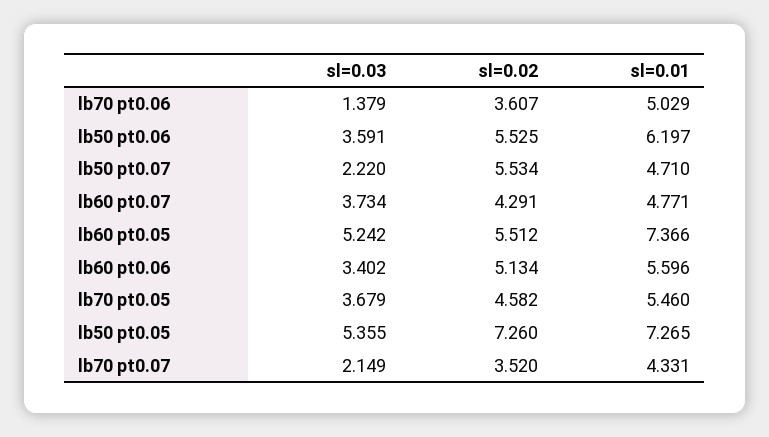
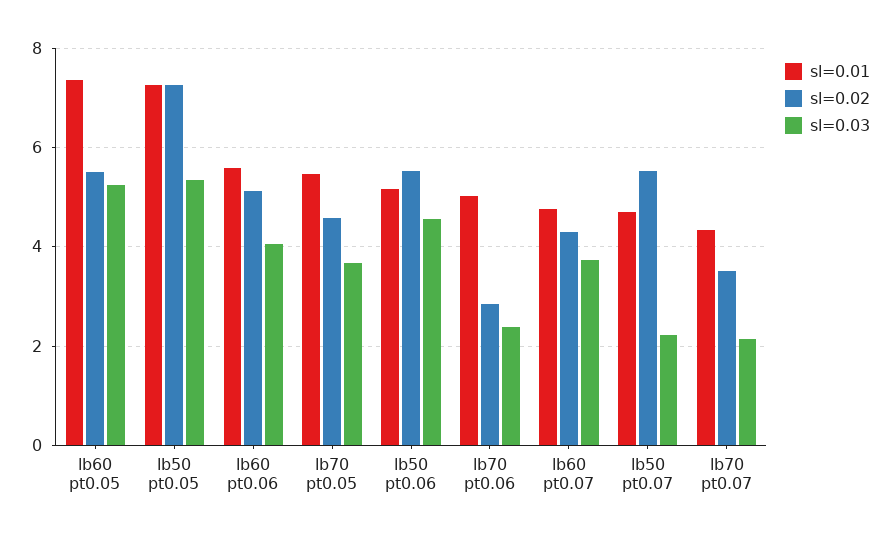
sl=0.03, lb70 pt0.06: 1.379 -> 2.4
sl=0.02, lb70 pt0.06: 3.607 -> 2.8
sl=0.03, lb50 pt0.06: 3.591 -> 4.6
sl=0.01, lb50 pt0.06: 6.197 -> 5.2
sl=0.03, lb60 pt0.06: 3.402 -> 4

